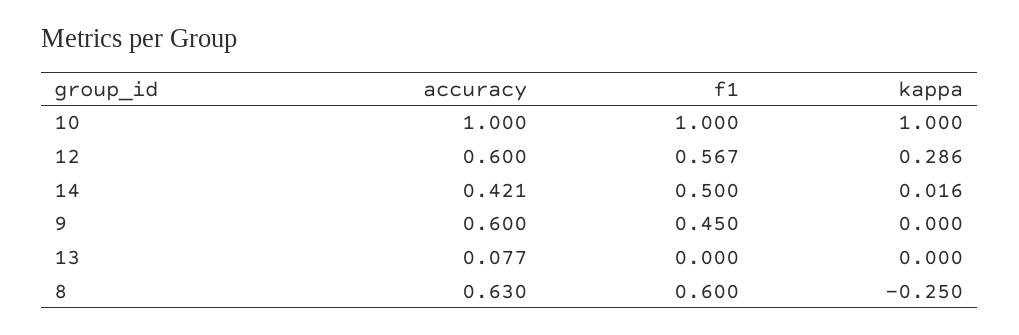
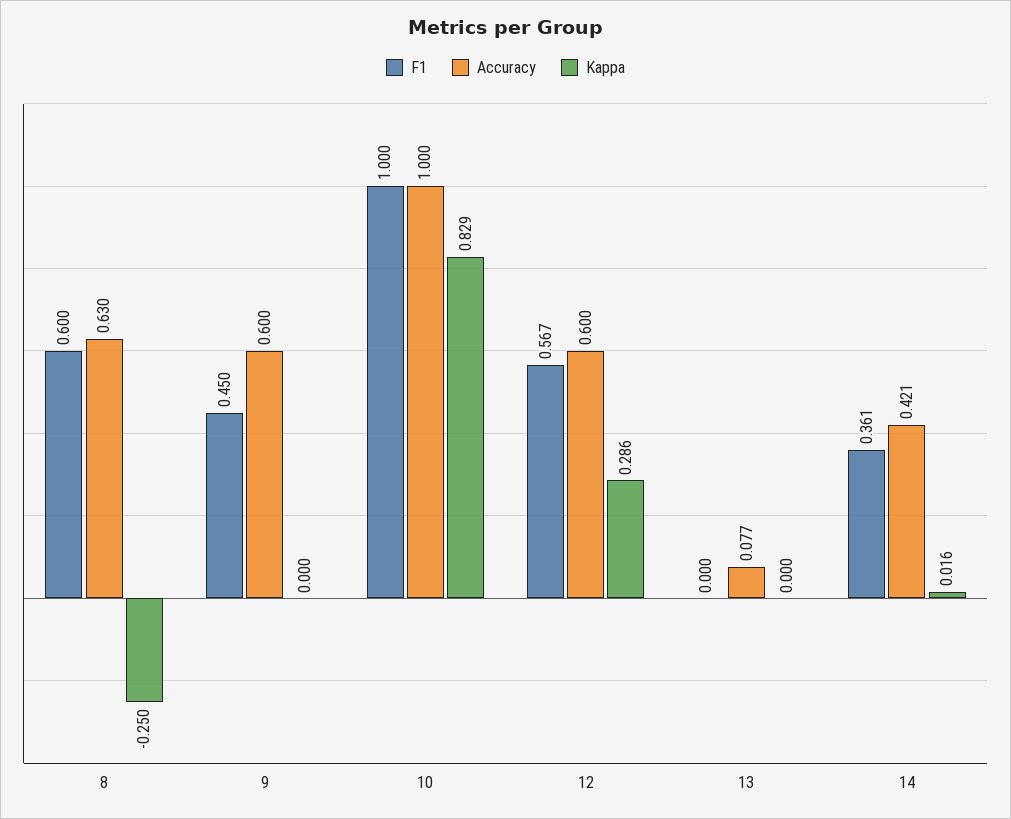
kappa, 10: 1 -> 0.829
f1, 14: 0.5 -> 0.361

